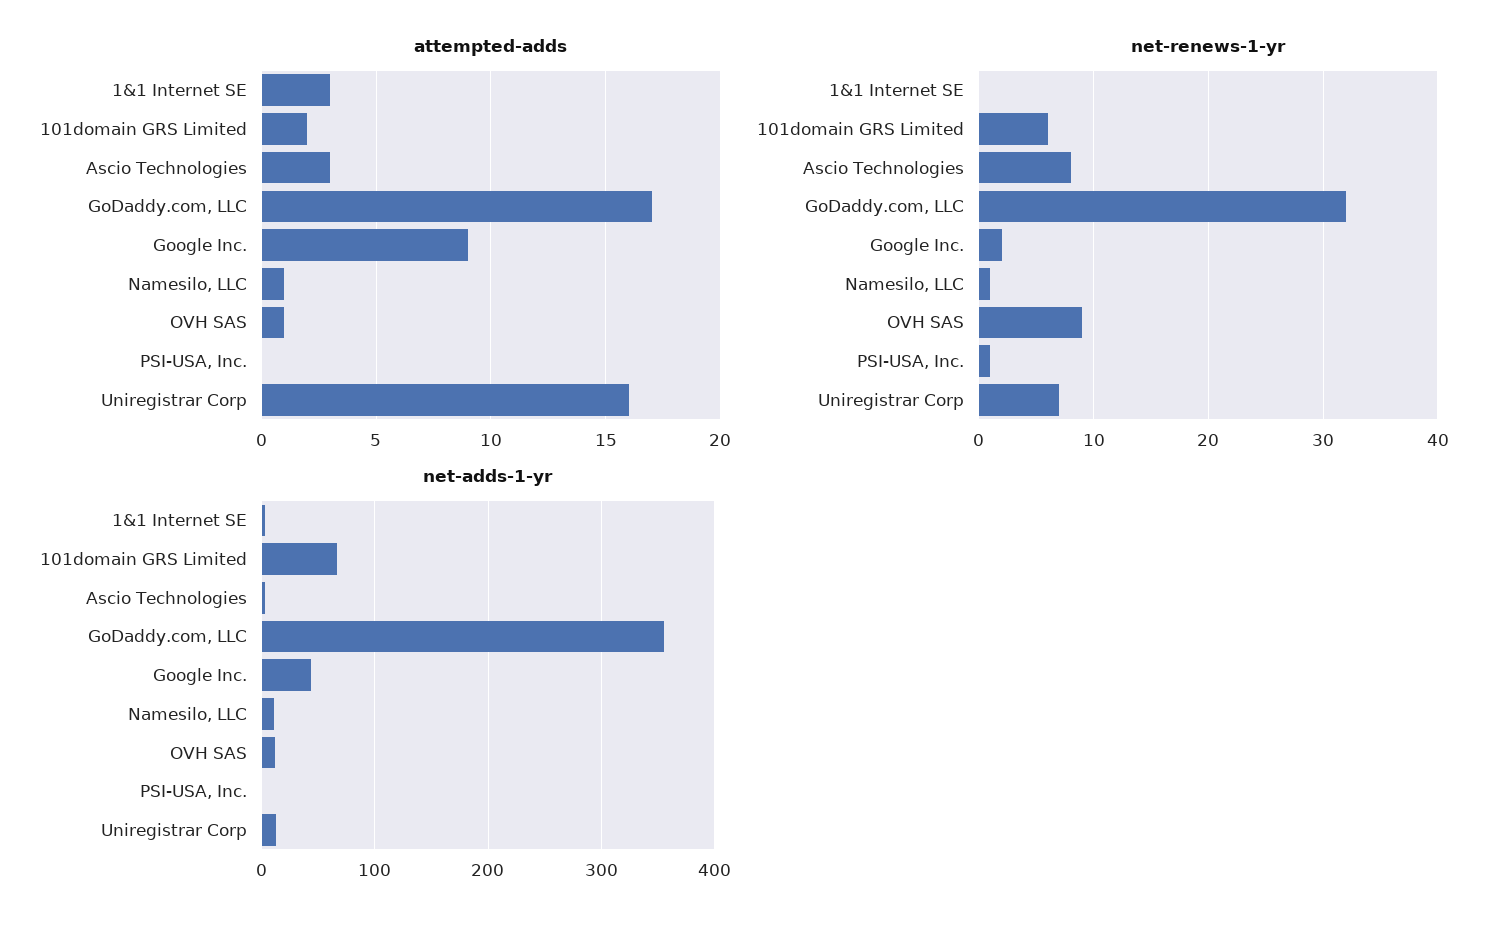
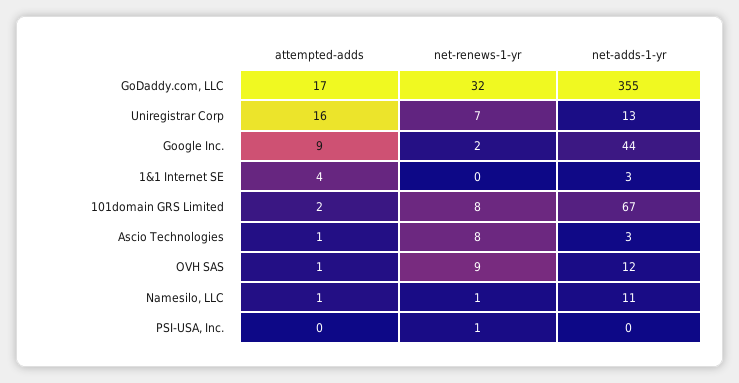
attempted-adds, 1&1 Internet SE: 3 -> 4
attempted-adds, Ascio Technologies: 3 -> 1
net-renews-1-yr, 101domain GRS Limited: 6 -> 8

